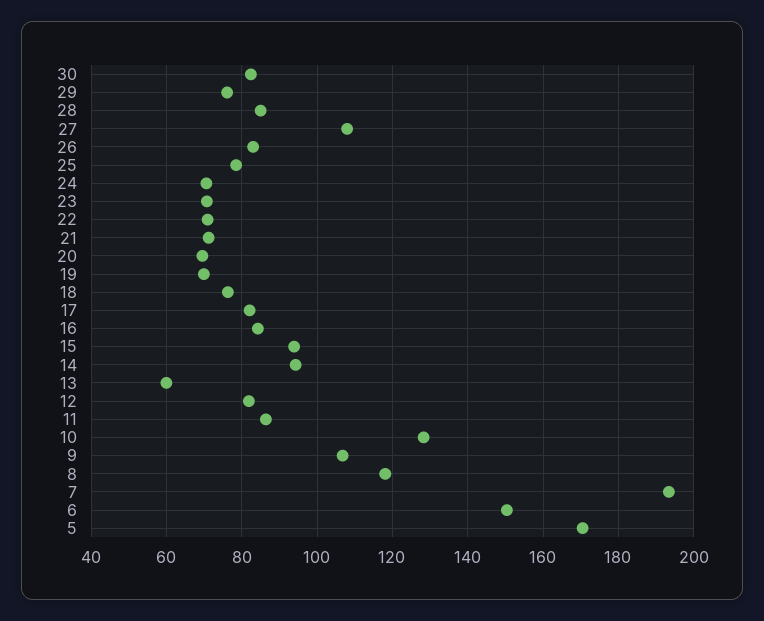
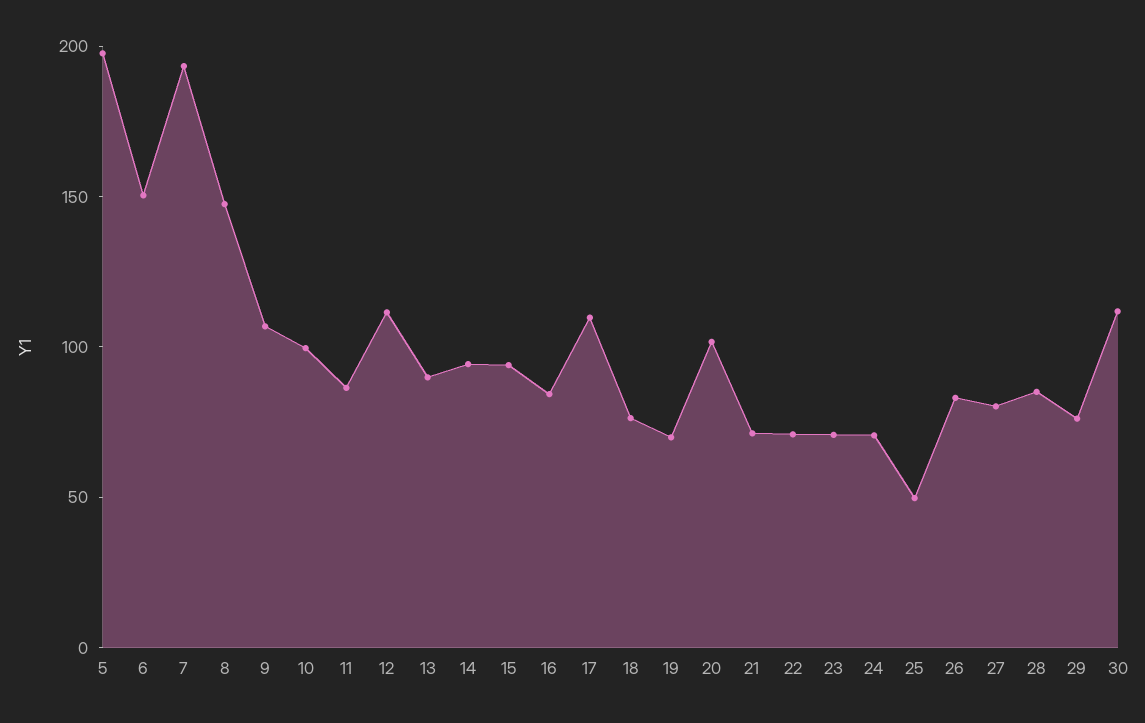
30: 82 -> 110
27: 108 -> 80
25: 78 -> 50
20: 70 -> 100
17: 82 -> 110
13: 60 -> 90
12: 82 -> 110
10: 128 -> 100
8: 118 -> 150
5: 170 -> 200

